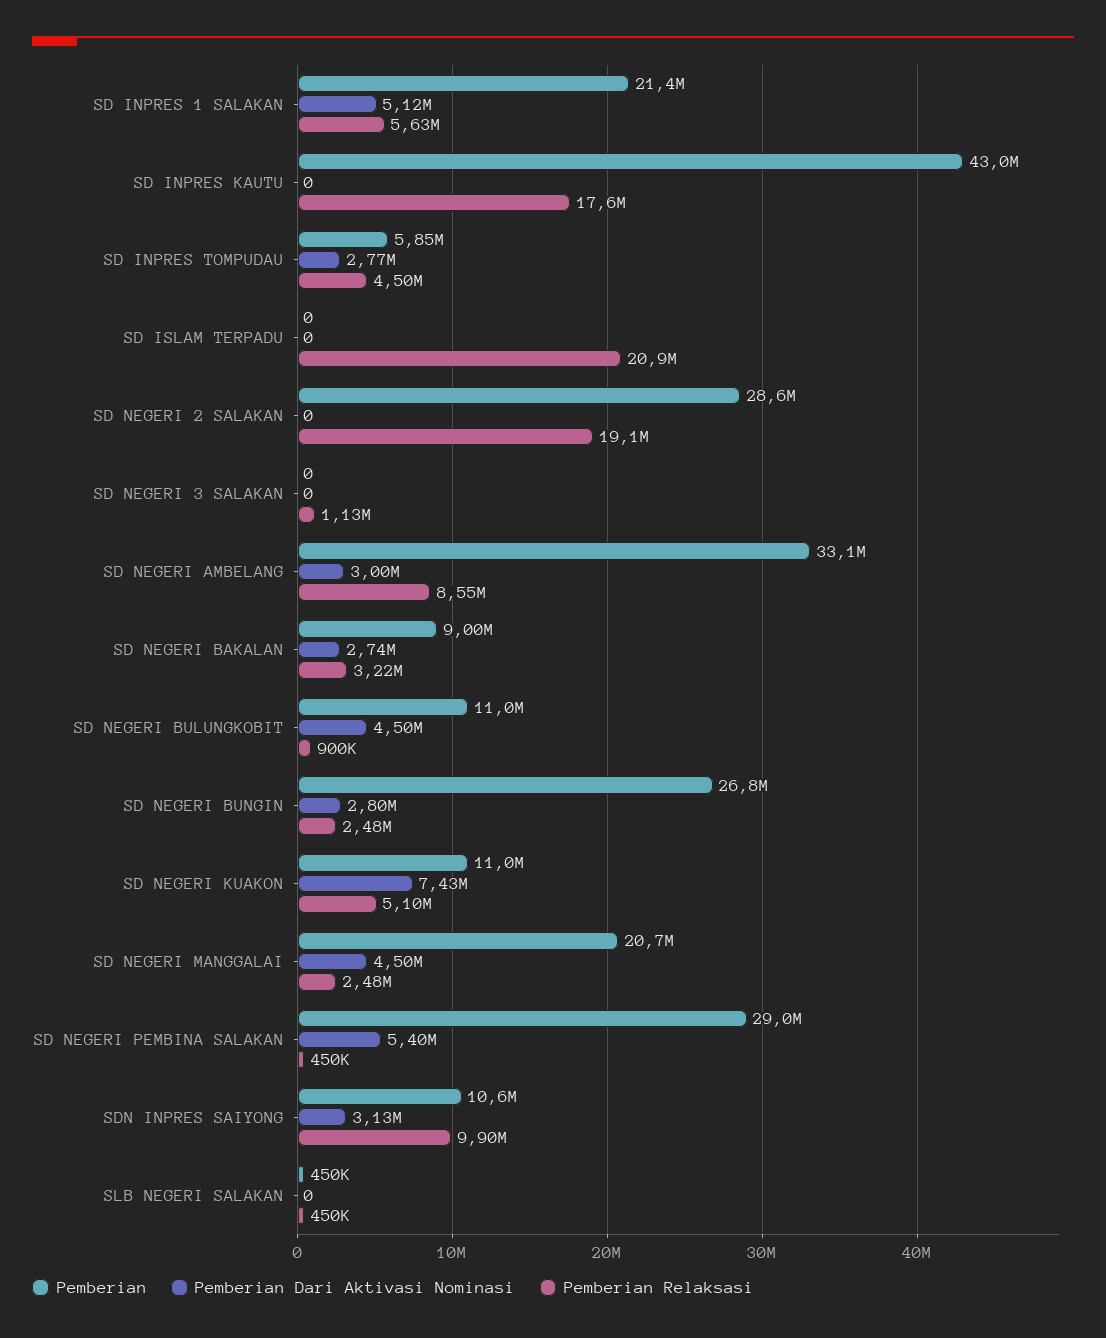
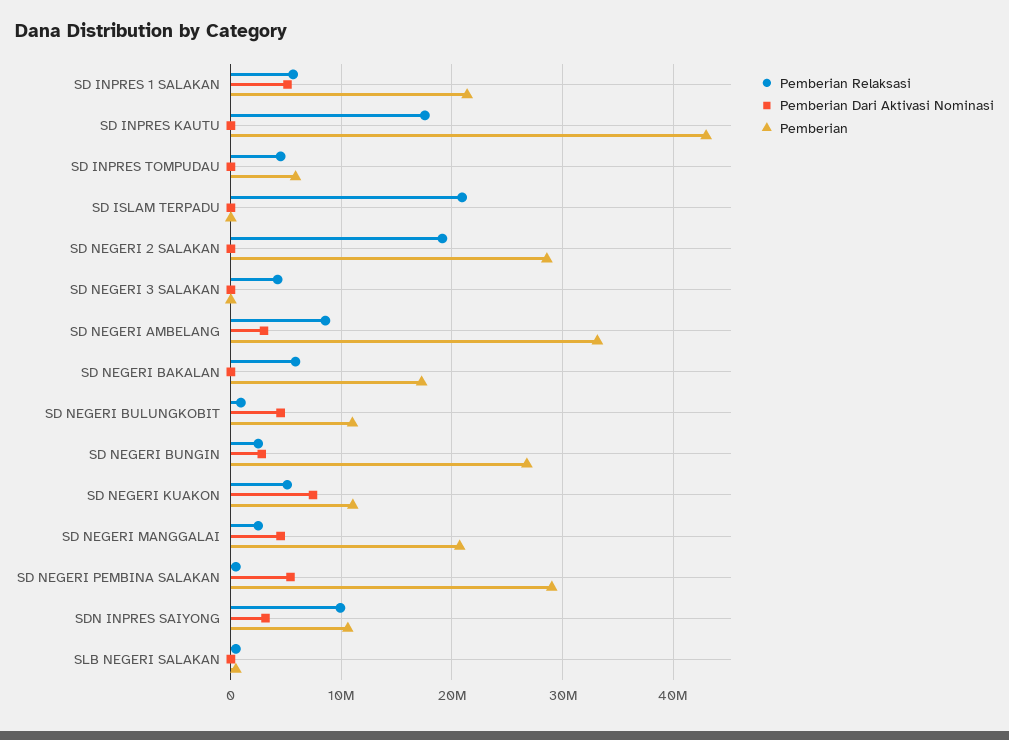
Pemberian Dari Aktivasi Nominasi, SD INPRES TOMPUDAU: 2770000 -> 0
Pemberian Relaksasi, SD NEGERI 3 SALAKAN: 1130000 -> 4000000
Pemberian, SD NEGERI BAKALAN: 9000000 -> 17000000
Pemberian Dari Aktivasi Nominasi, SD NEGERI BAKALAN: 2740000 -> 0
Pemberian Relaksasi, SD NEGERI BAKALAN: 3220000 -> 6000000

